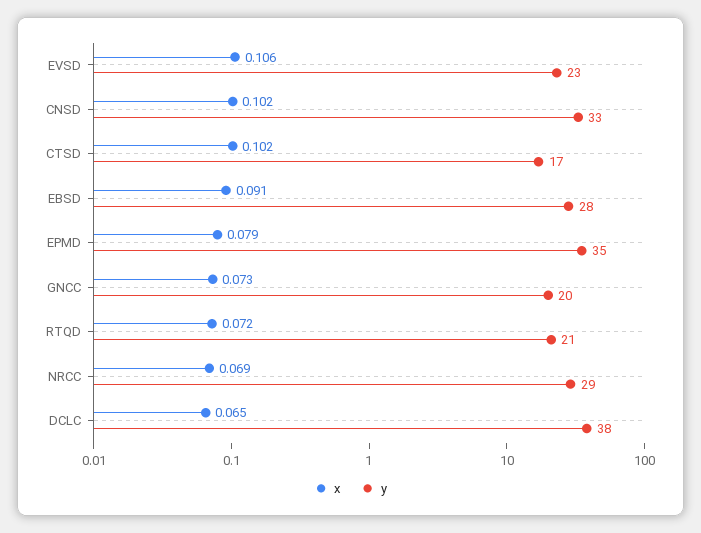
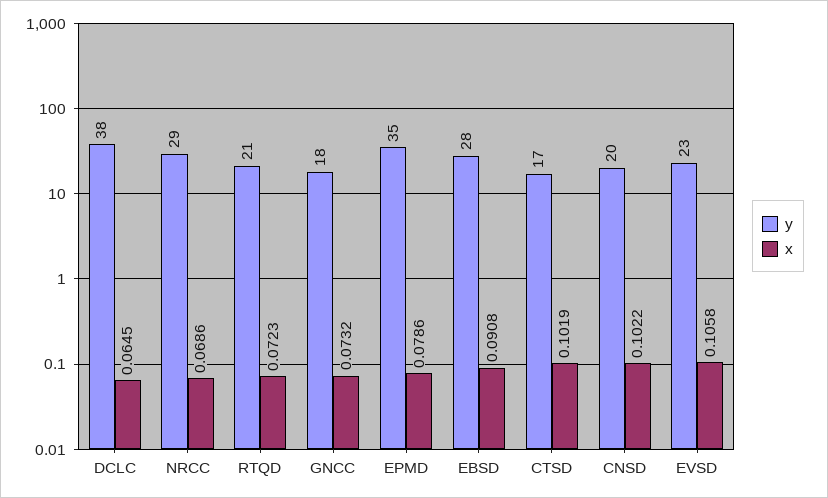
y, CNSD: 33 -> 20
y, GNCC: 20 -> 18

